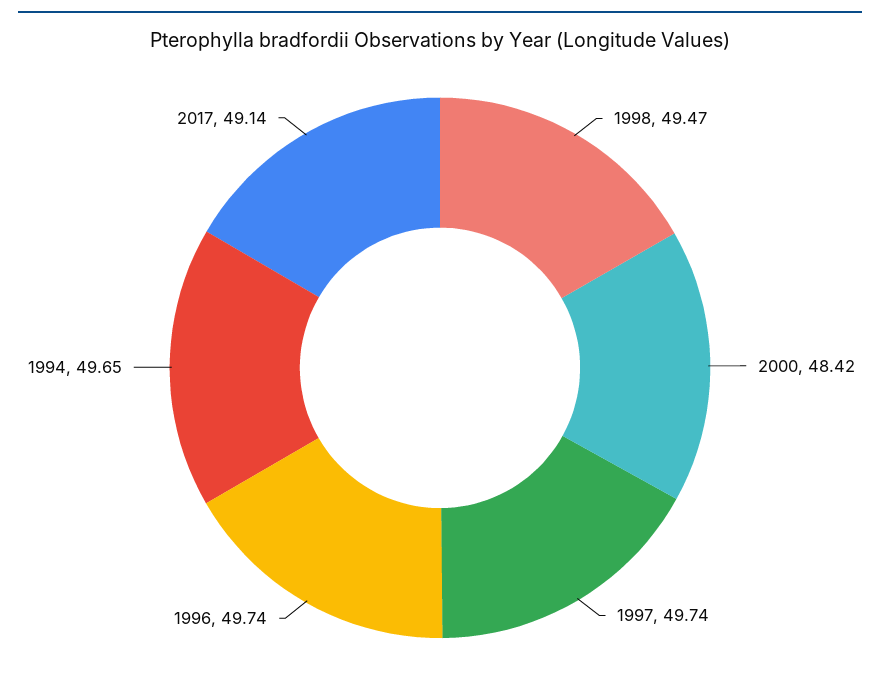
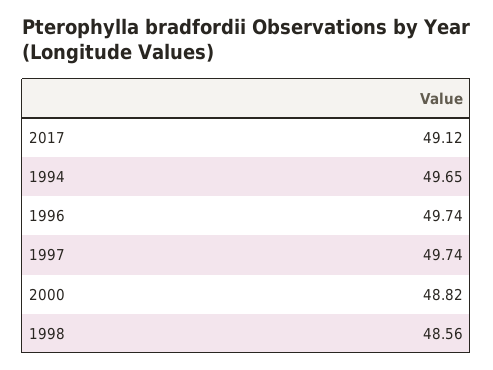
1998: 49.47 -> 48.56
2000: 48.42 -> 48.82
2017: 49.14 -> 49.12

